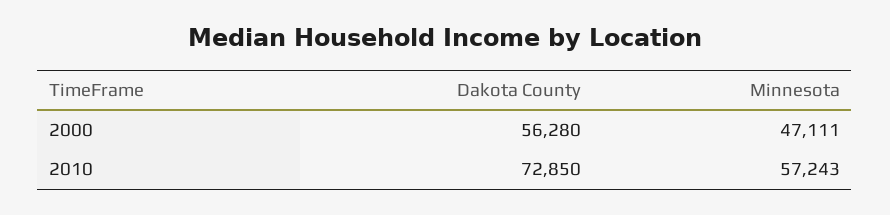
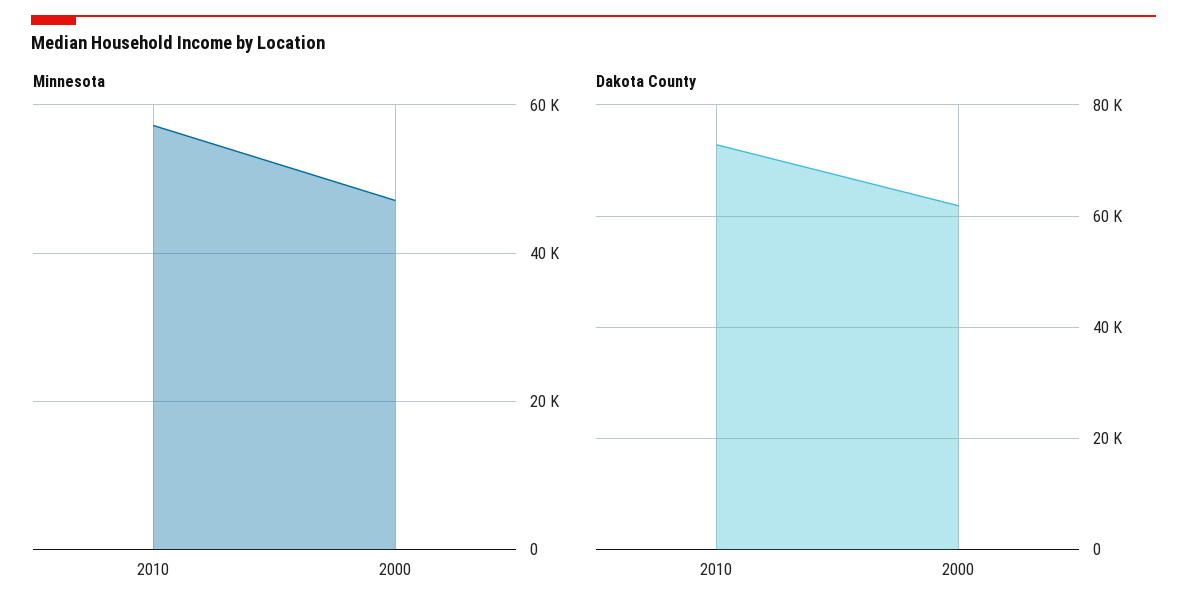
Dakota County, 2000: 56280 -> 62000

